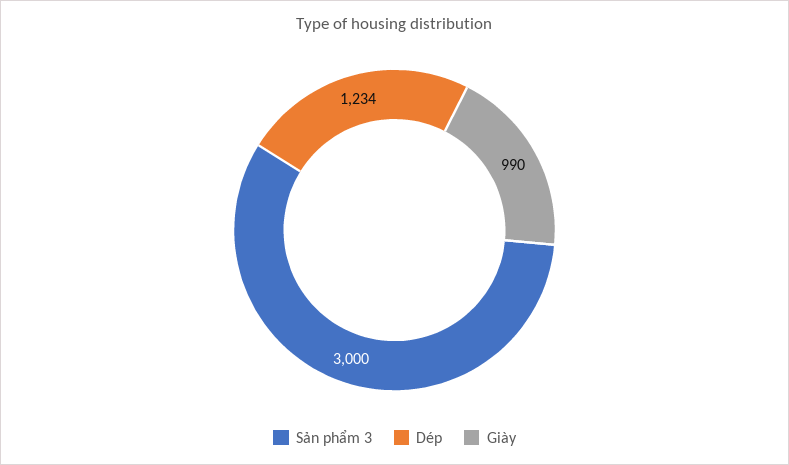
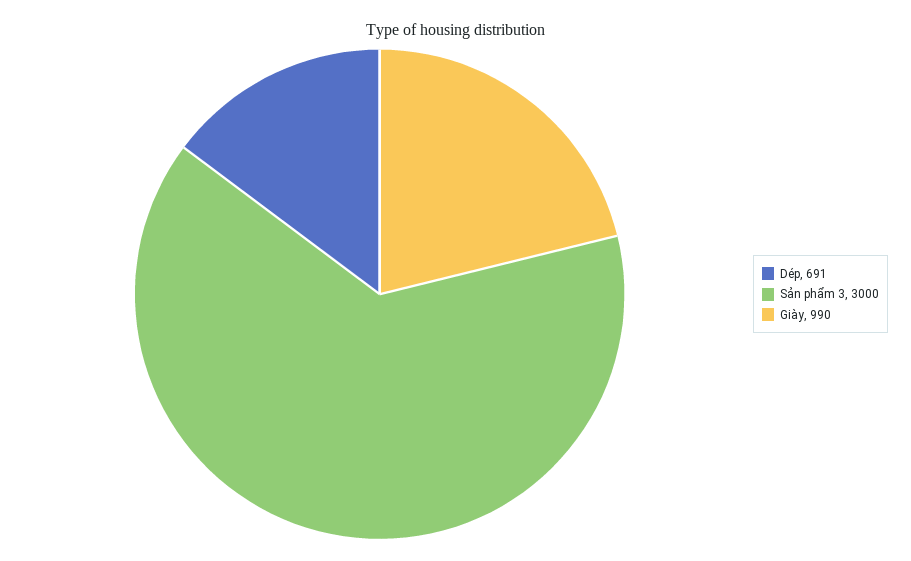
Dép: 1234 -> 691

